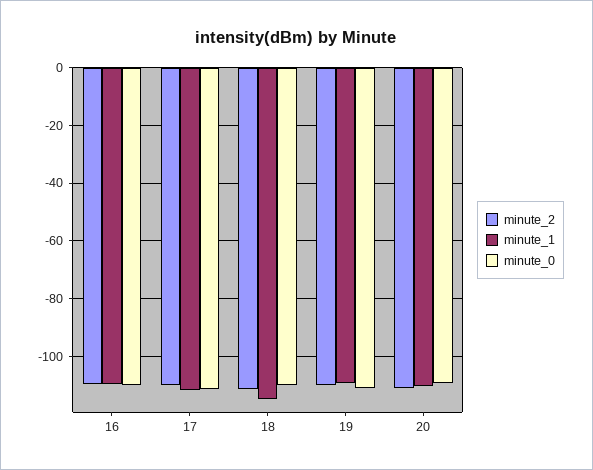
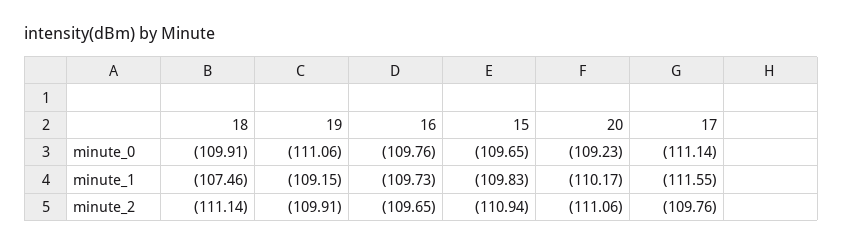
minute_1, 18: -115 -> -107.46
minute_0, 15: none -> -109.65
minute_1, 15: none -> -109.83
minute_2, 15: none -> -110.94

